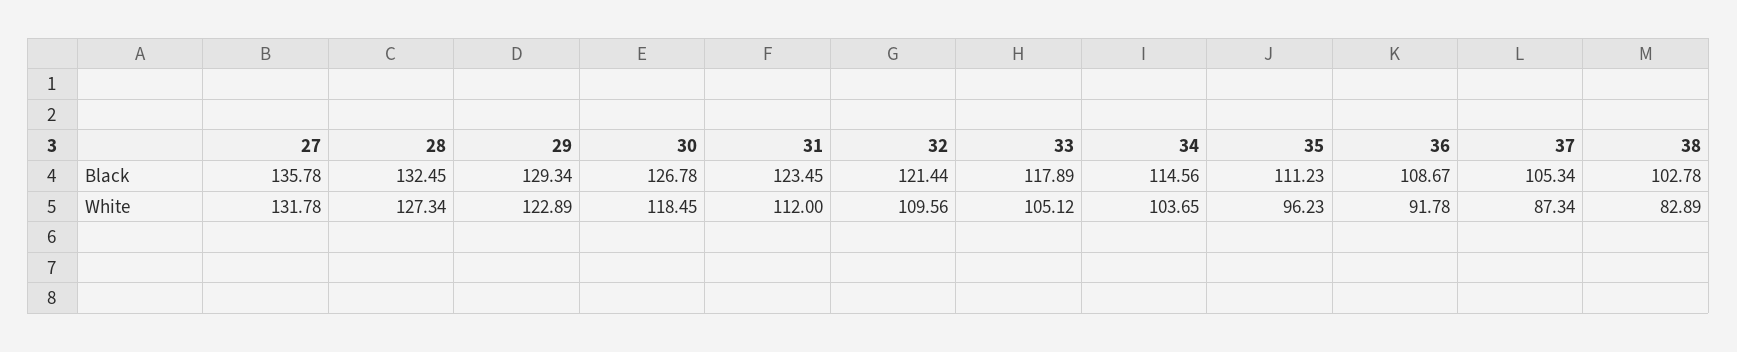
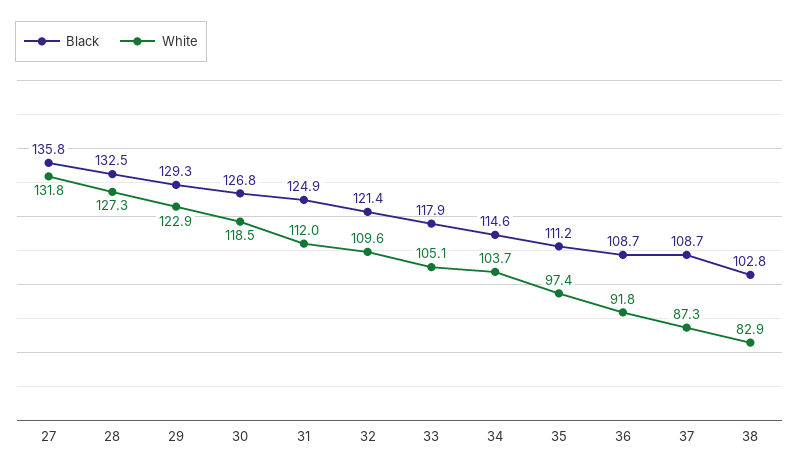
Black, 31: 123.45 -> 124.9
Black, 37: 105.34 -> 108.7
White, 35: 96.23 -> 97.4

